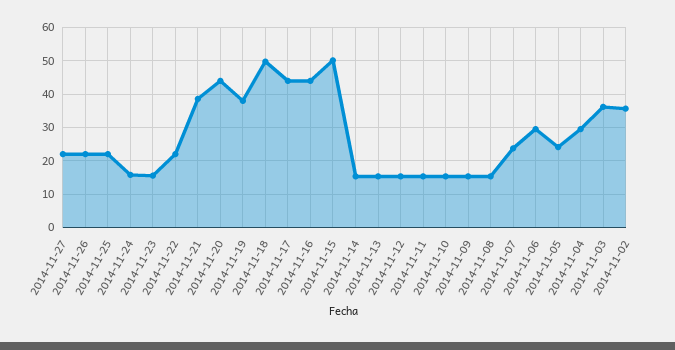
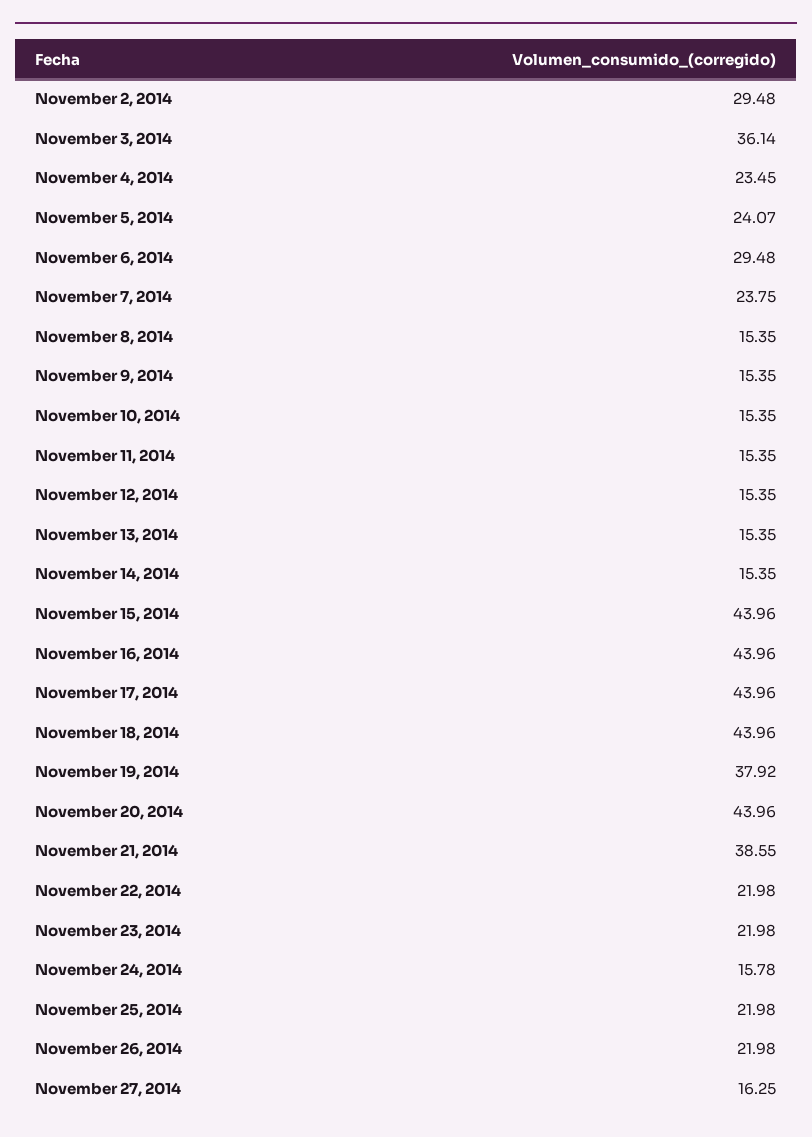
2014-11-27: 22 -> 16.25
2014-11-23: 16 -> 21.98
2014-11-18: 50 -> 43.96
2014-11-15: 50 -> 43.96
2014-11-04: 30 -> 23.45
2014-11-02: 36 -> 29.48

